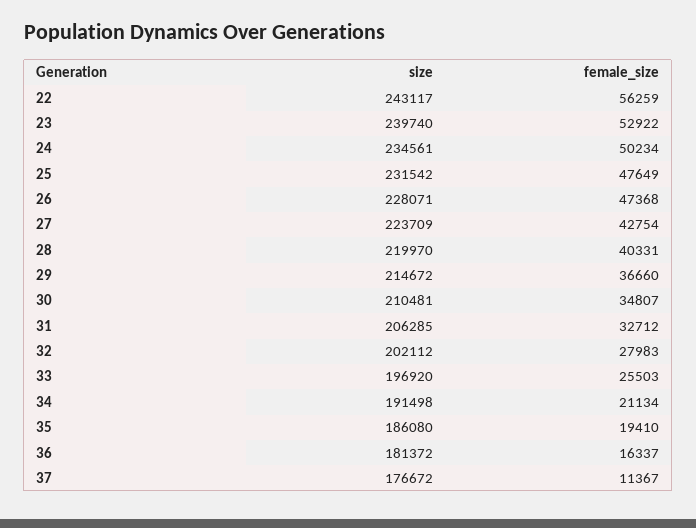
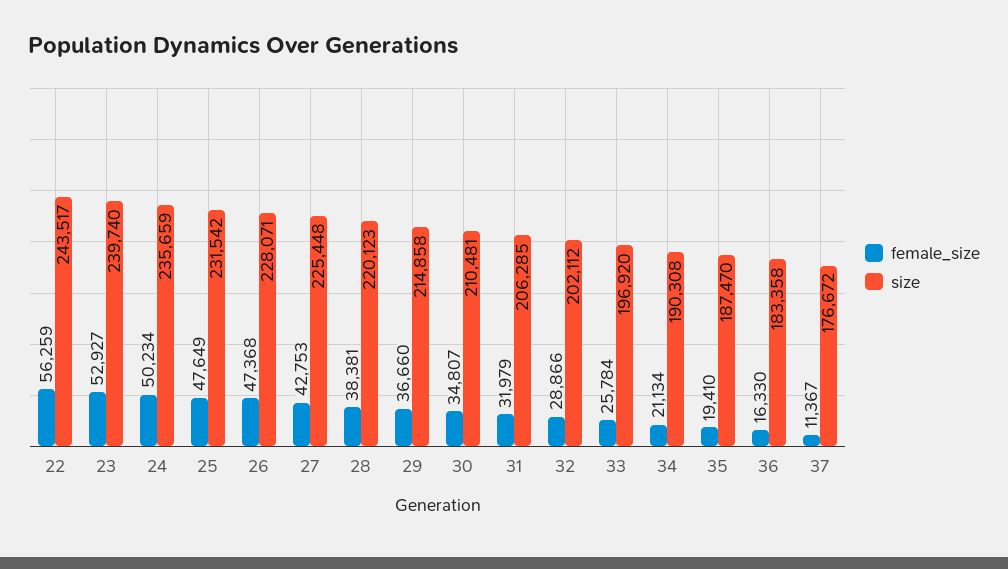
size, 22: 243117 -> 243517
female_size, 23: 52922 -> 52927
size, 24: 234561 -> 235659
size, 27: 223709 -> 225448
female_size, 27: 42754 -> 42753
size, 28: 219970 -> 220123
female_size, 28: 40331 -> 38381
size, 29: 214672 -> 214858
female_size, 31: 32712 -> 31979
female_size, 32: 27983 -> 28866
female_size, 33: 25503 -> 25784
size, 34: 191498 -> 190308
size, 35: 186080 -> 187470
size, 36: 181372 -> 183358
female_size, 36: 16337 -> 16330

